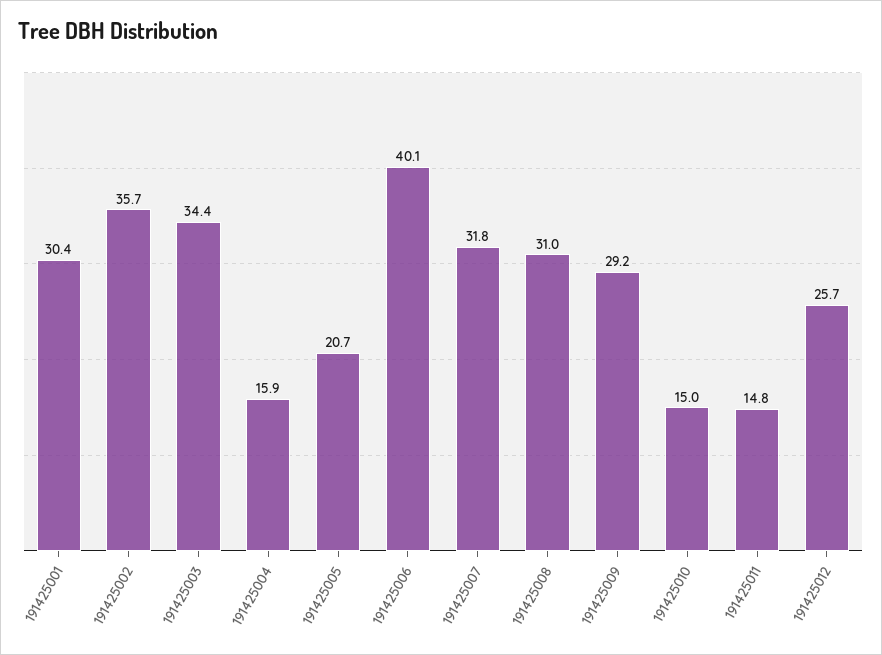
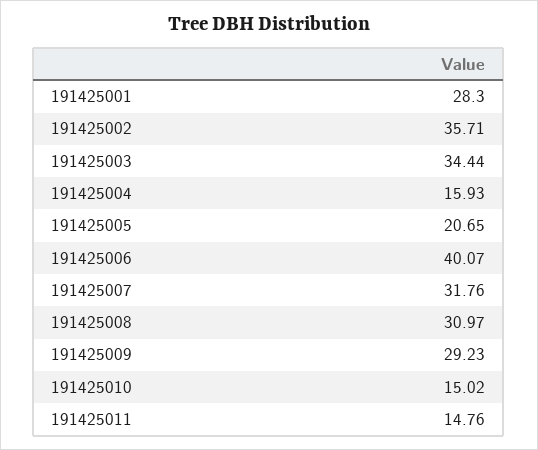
191425001: 30.4 -> 28.3
191425012: 25.7 -> none

